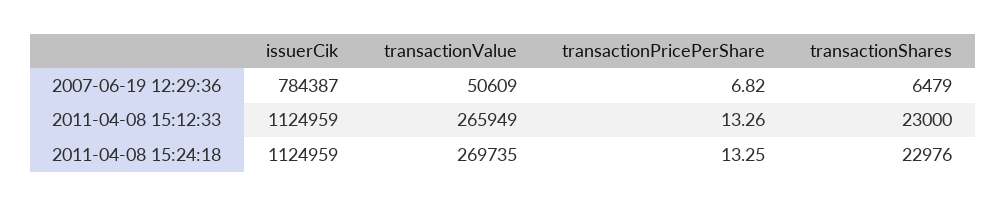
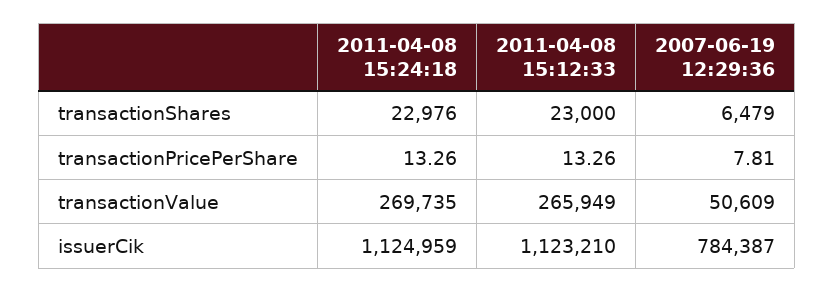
transactionPricePerShare, 2007-06-19 12:29:36: 6.82 -> 7.81
issuerCik, 2011-04-08 15:12:33: 1124959 -> 1123210
transactionPricePerShare, 2011-04-08 15:24:18: 13.25 -> 13.26

